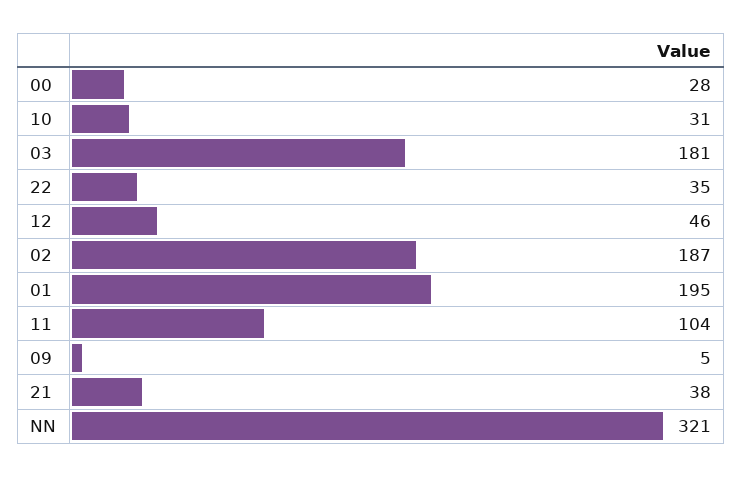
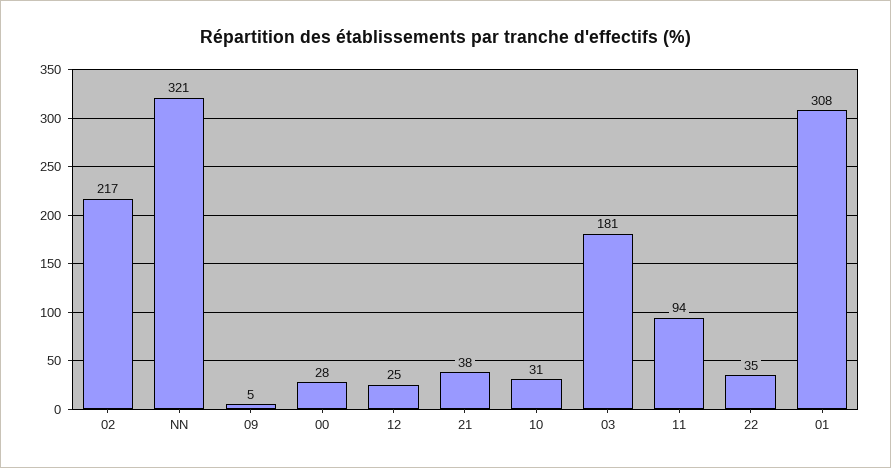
12: 46 -> 25
02: 187 -> 217
01: 195 -> 308
11: 104 -> 94

